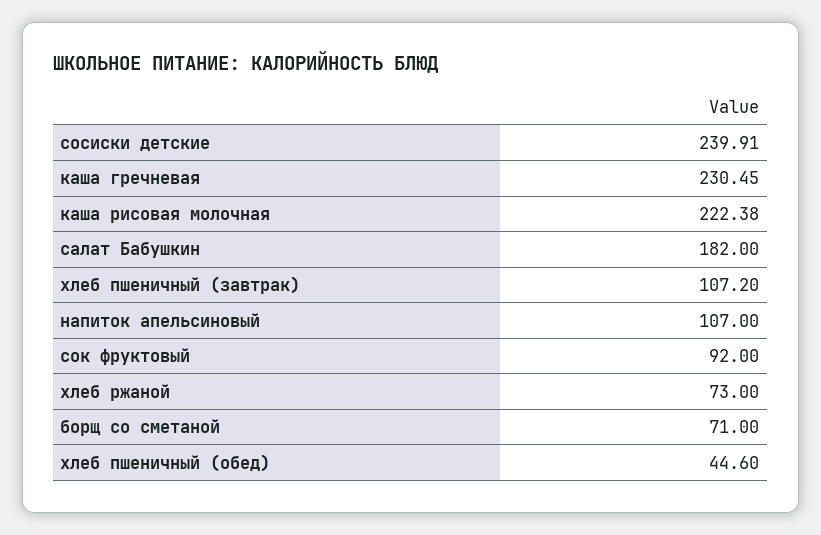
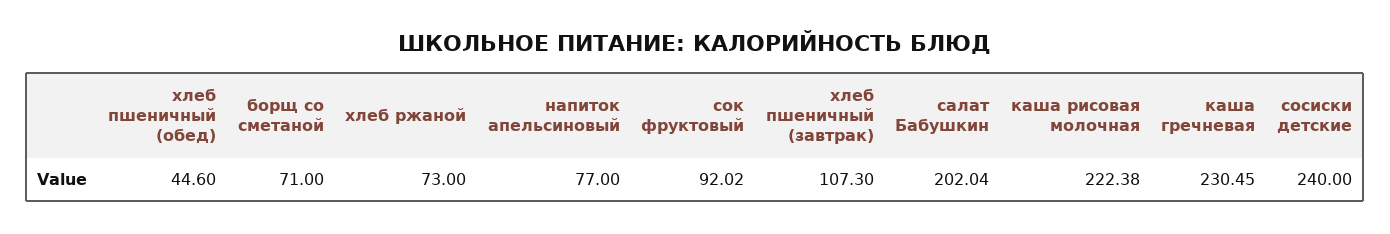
сосиски детские: 239.91 -> 240
салат Бабушкин: 182 -> 202.04
хлеб пшеничный (завтрак): 107.2 -> 107.3
напиток апельсиновый: 107 -> 77
сок фруктовый: 92 -> 92.02

